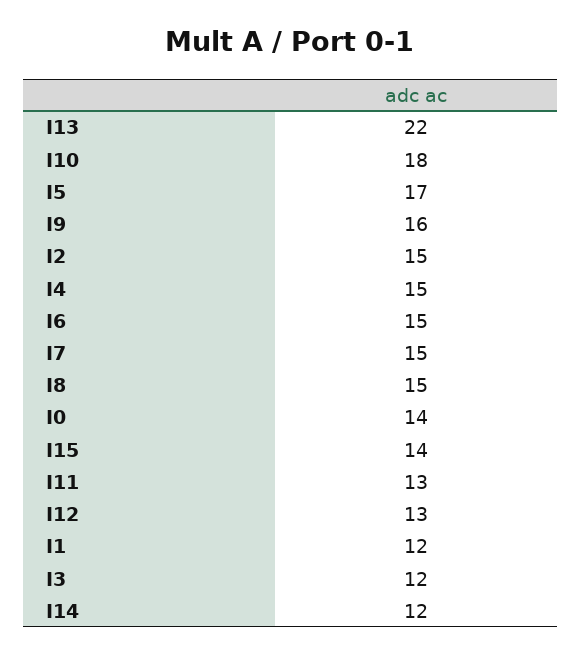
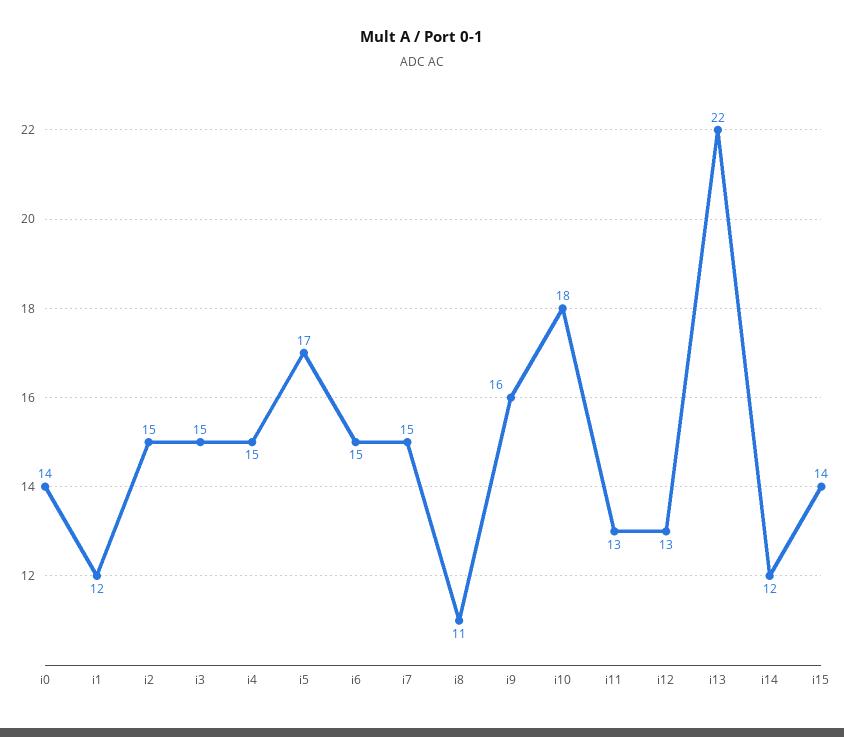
I8: 15 -> 11
I3: 12 -> 15

